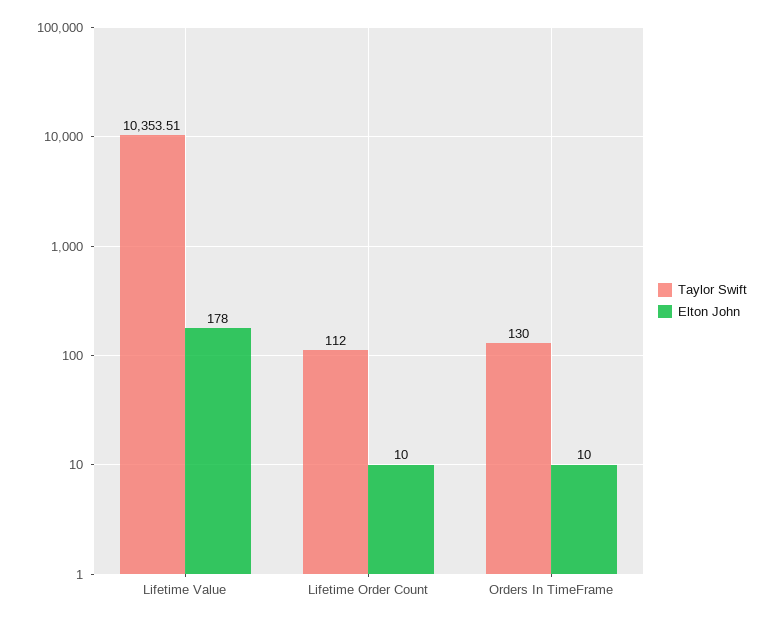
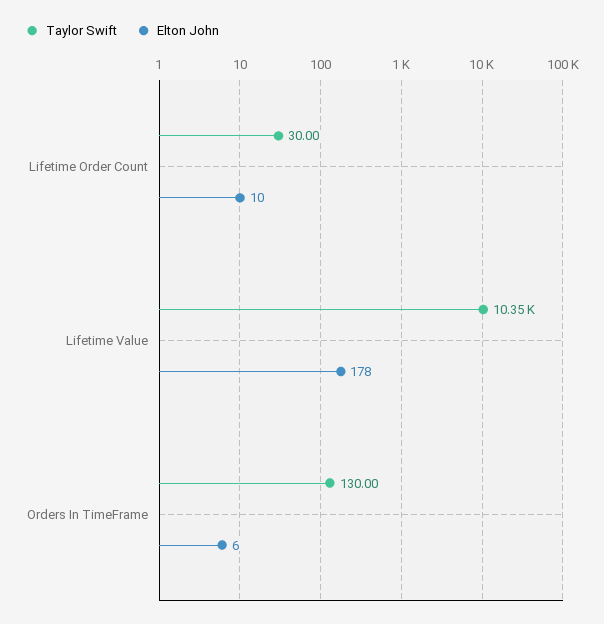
Taylor Swift, Lifetime Order Count: 112 -> 30
Elton John, Orders In TimeFrame: 10 -> 6

